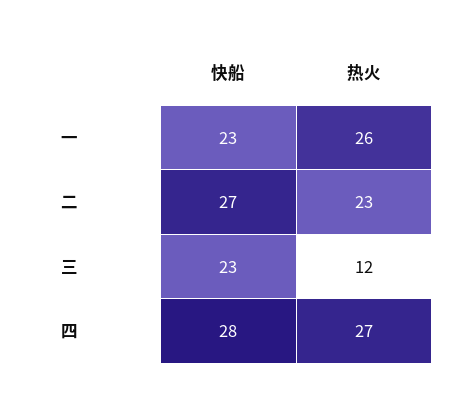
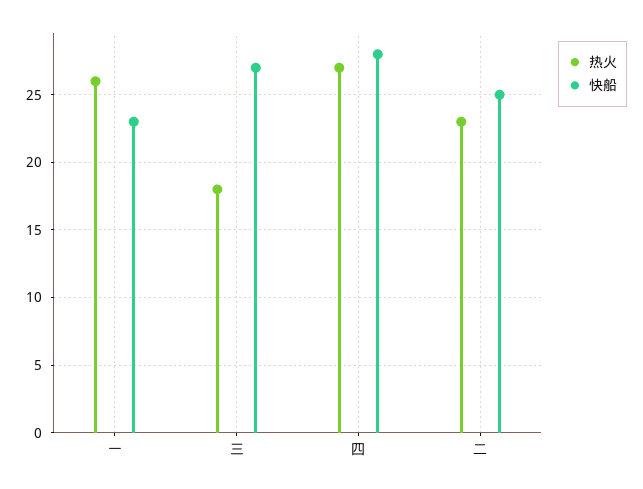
快船, 二: 27 -> 25
快船, 三: 23 -> 27
热火, 三: 12 -> 18

